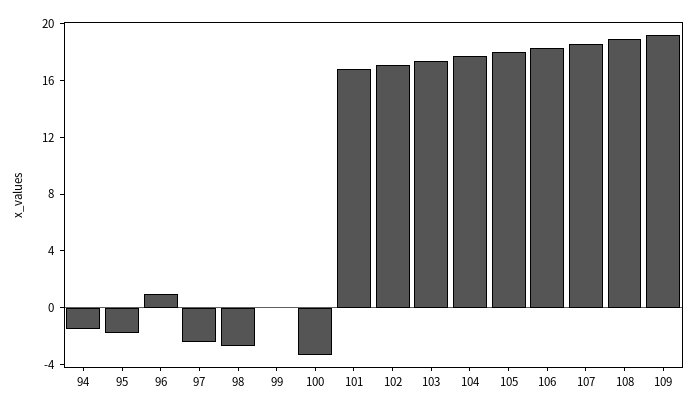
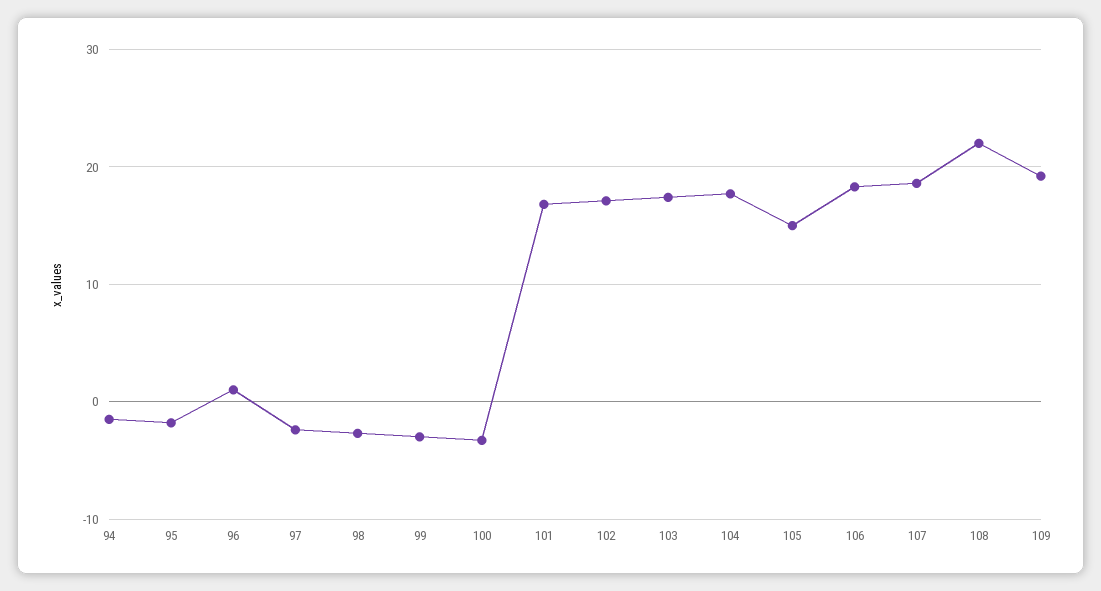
99: 0 -> -3
105: 18 -> 15
108: 19 -> 22

